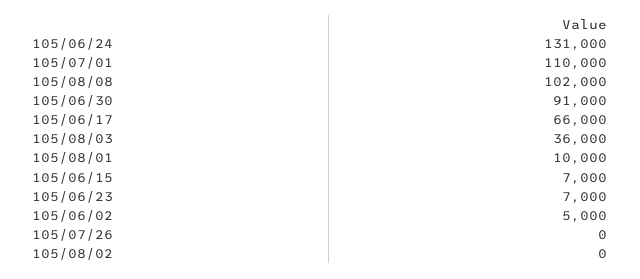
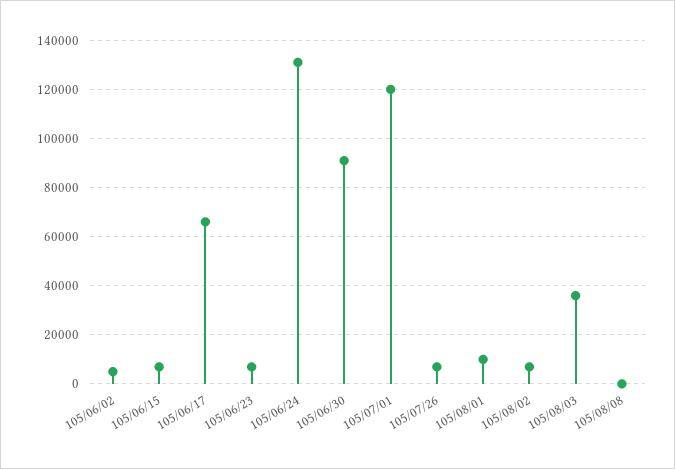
105/07/01: 110000 -> 120000
105/08/08: 102000 -> 0
105/07/26: 0 -> 7500
105/08/02: 0 -> 7500

